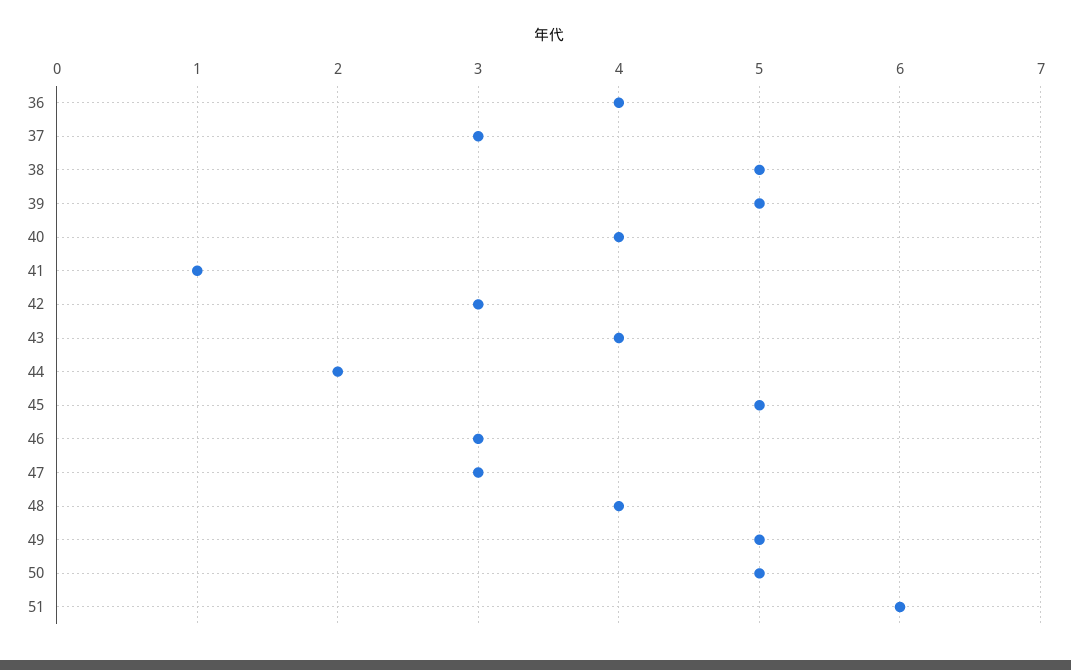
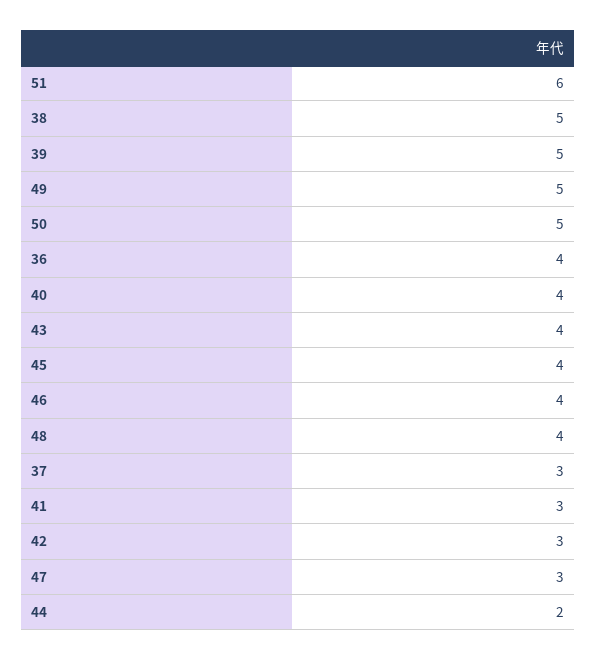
41: 1 -> 3
45: 5 -> 4
46: 3 -> 4

